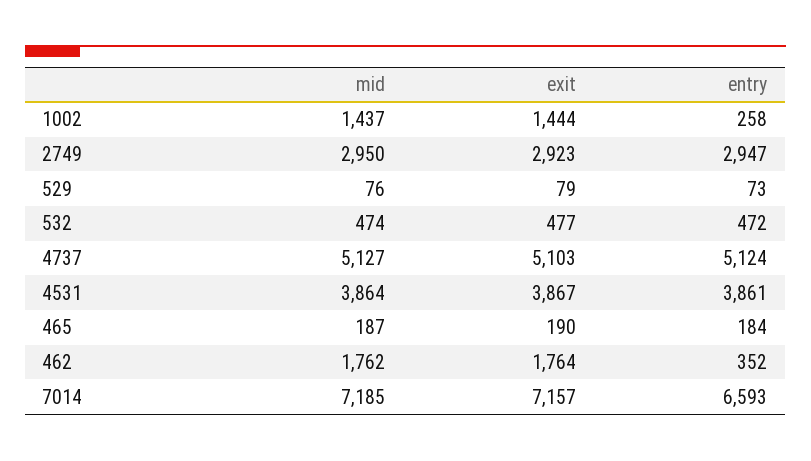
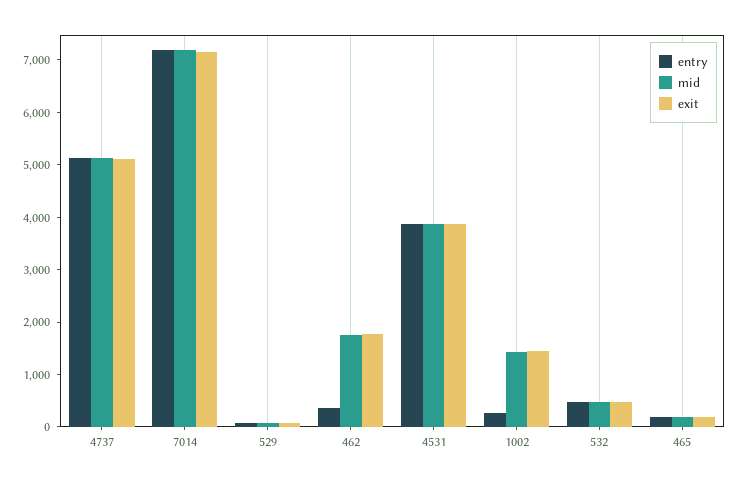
mid, 2749: 2950 -> none
exit, 2749: 2923 -> none
entry, 2749: 2947 -> none
entry, 7014: 6593 -> 7200

